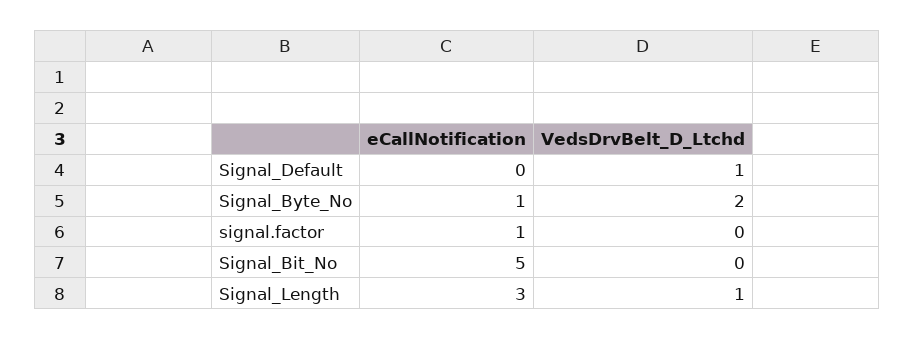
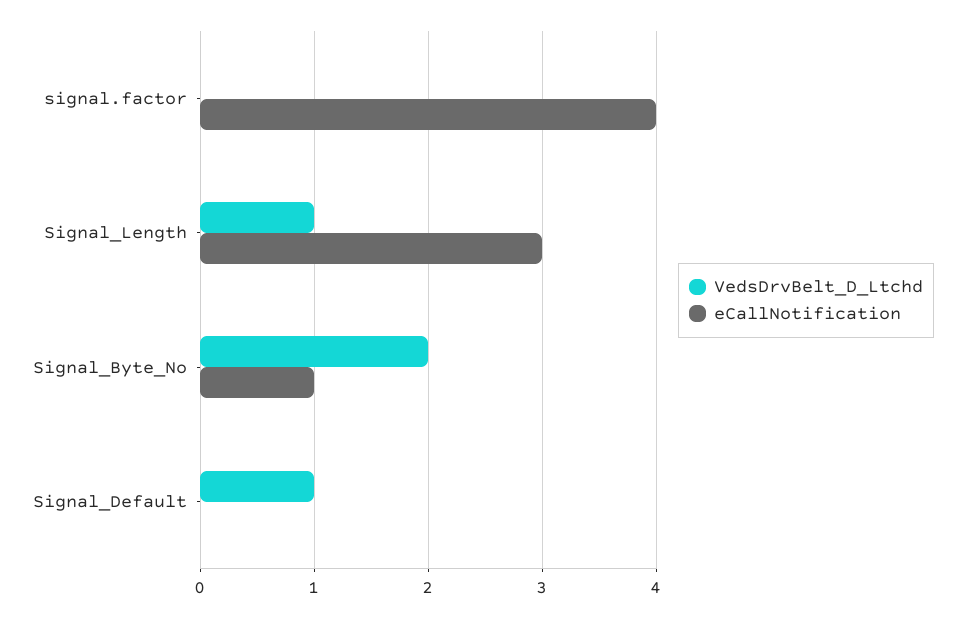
eCallNotification, signal.factor: 1 -> 4
eCallNotification, Signal_Bit_No: 5 -> none
VedsDrvBelt_D_Ltchd, Signal_Bit_No: 0 -> none

